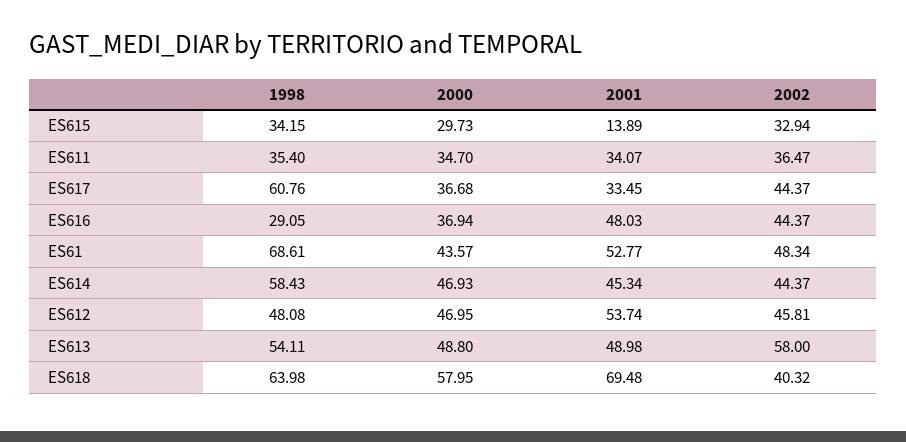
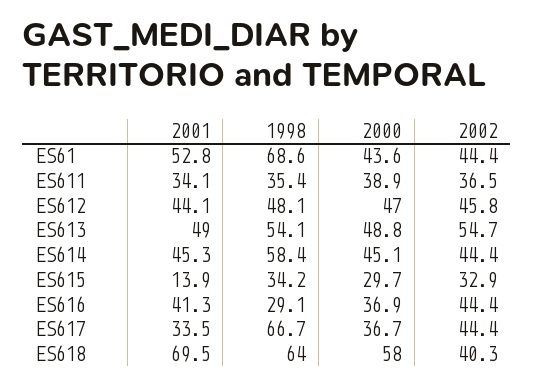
2000, ES611: 34.7 -> 38.9
1998, ES617: 60.76 -> 66.7
2001, ES616: 48.03 -> 41.3
2002, ES61: 48.34 -> 44.4
2000, ES614: 46.93 -> 45.1
2001, ES612: 53.74 -> 44.1
2002, ES613: 58 -> 54.7

